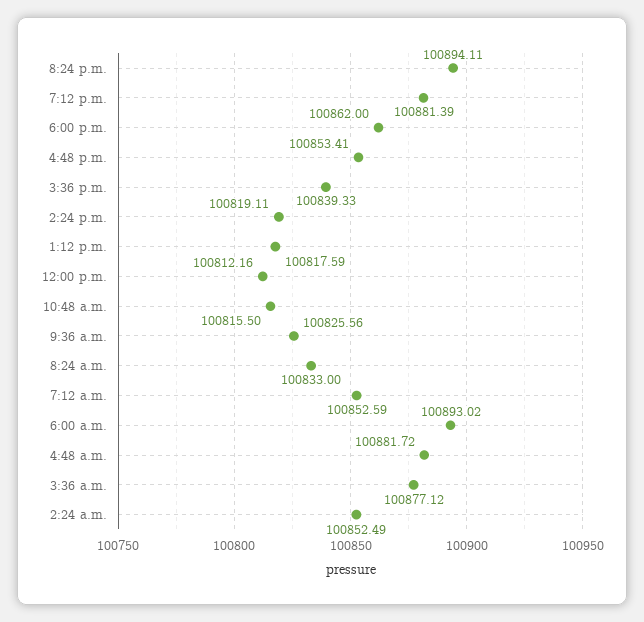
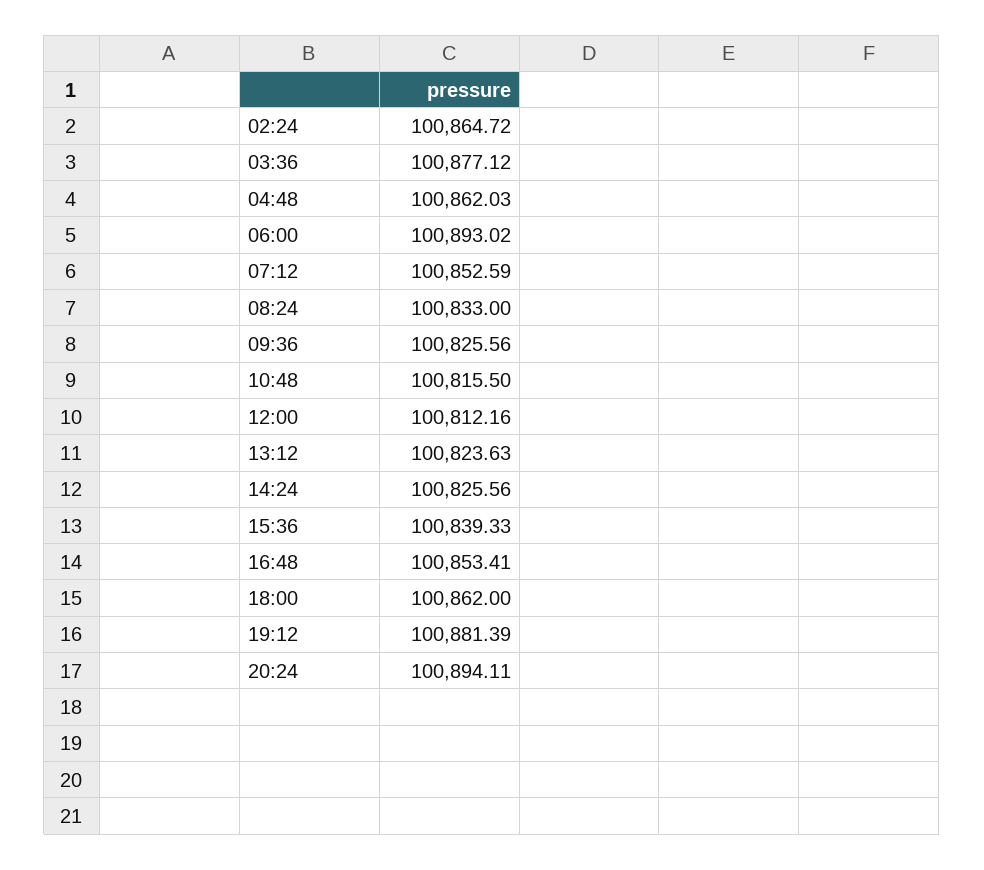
2:24 p.m.: 100819.11 -> 100825.56
1:12 p.m.: 100817.59 -> 100823.63
4:48 a.m.: 100881.72 -> 100862.03
2:24 a.m.: 100852.49 -> 100864.72

